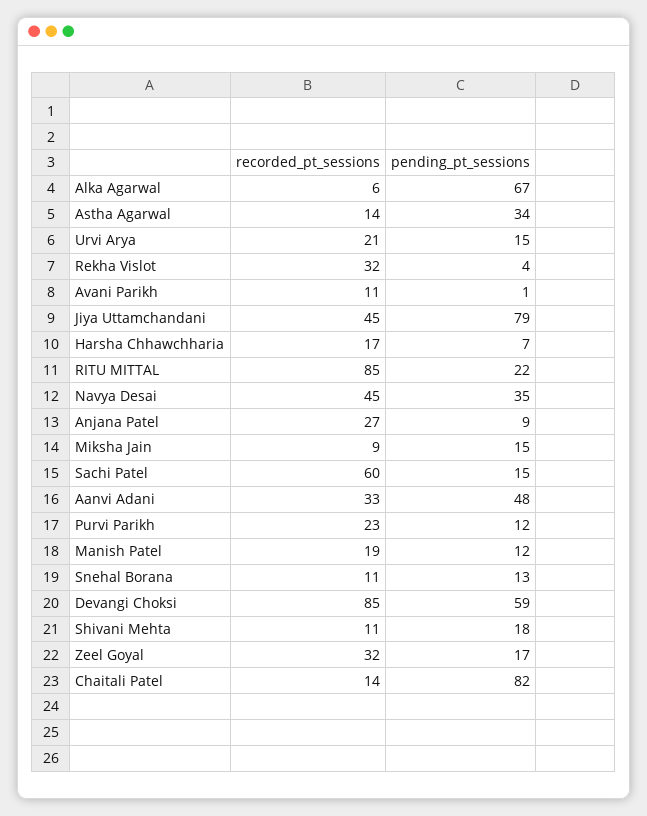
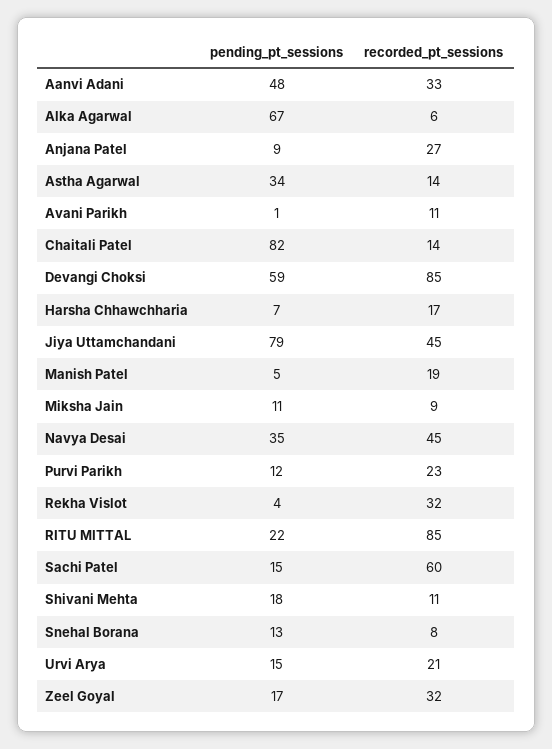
pending_pt_sessions, Miksha Jain: 15 -> 11
pending_pt_sessions, Manish Patel: 12 -> 5
recorded_pt_sessions, Snehal Borana: 11 -> 8

